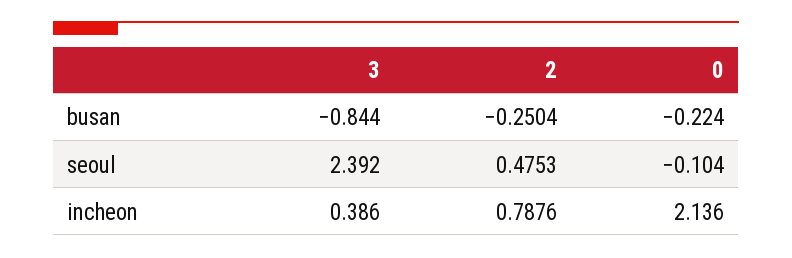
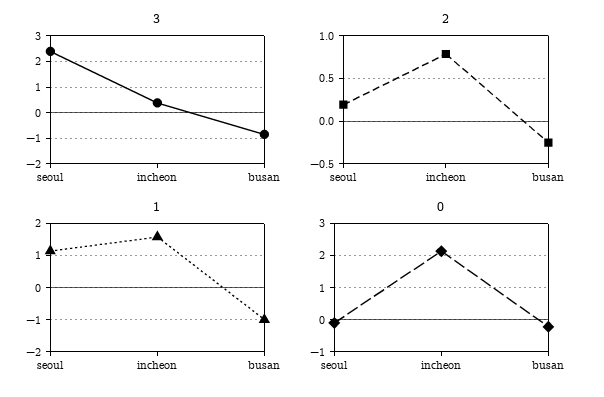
2, seoul: 0.4753 -> 0.2
1, seoul: none -> 1.2
1, incheon: none -> 1.6
1, busan: none -> -1

